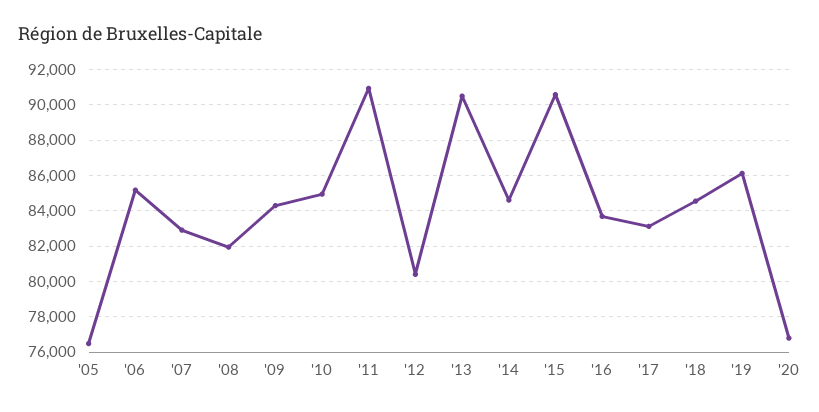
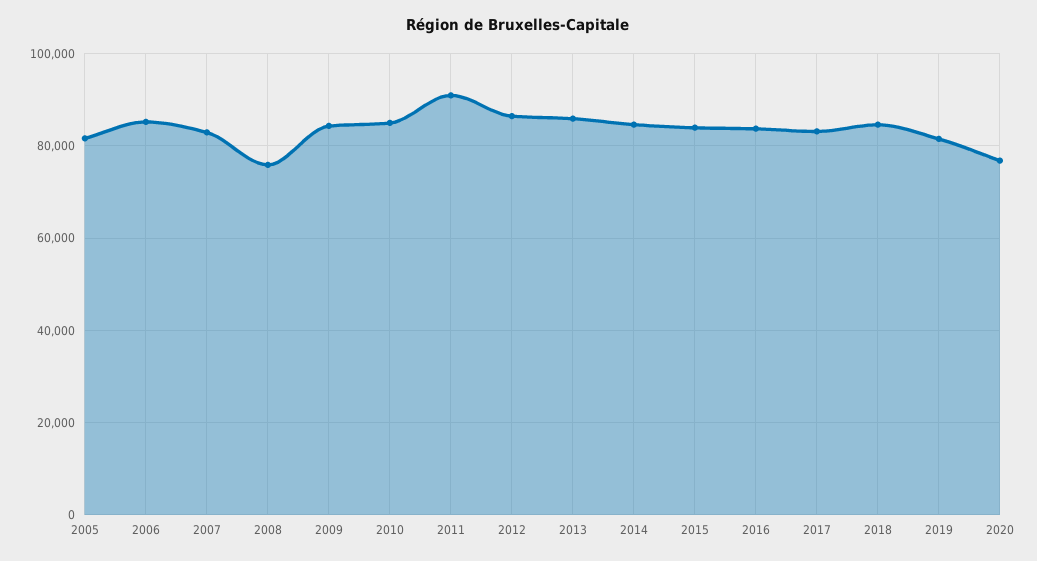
'05: 76500 -> 82000
'08: 82000 -> 76000
'12: 80500 -> 86000
'13: 90500 -> 86000
'15: 90500 -> 84000
'19: 86000 -> 82000

